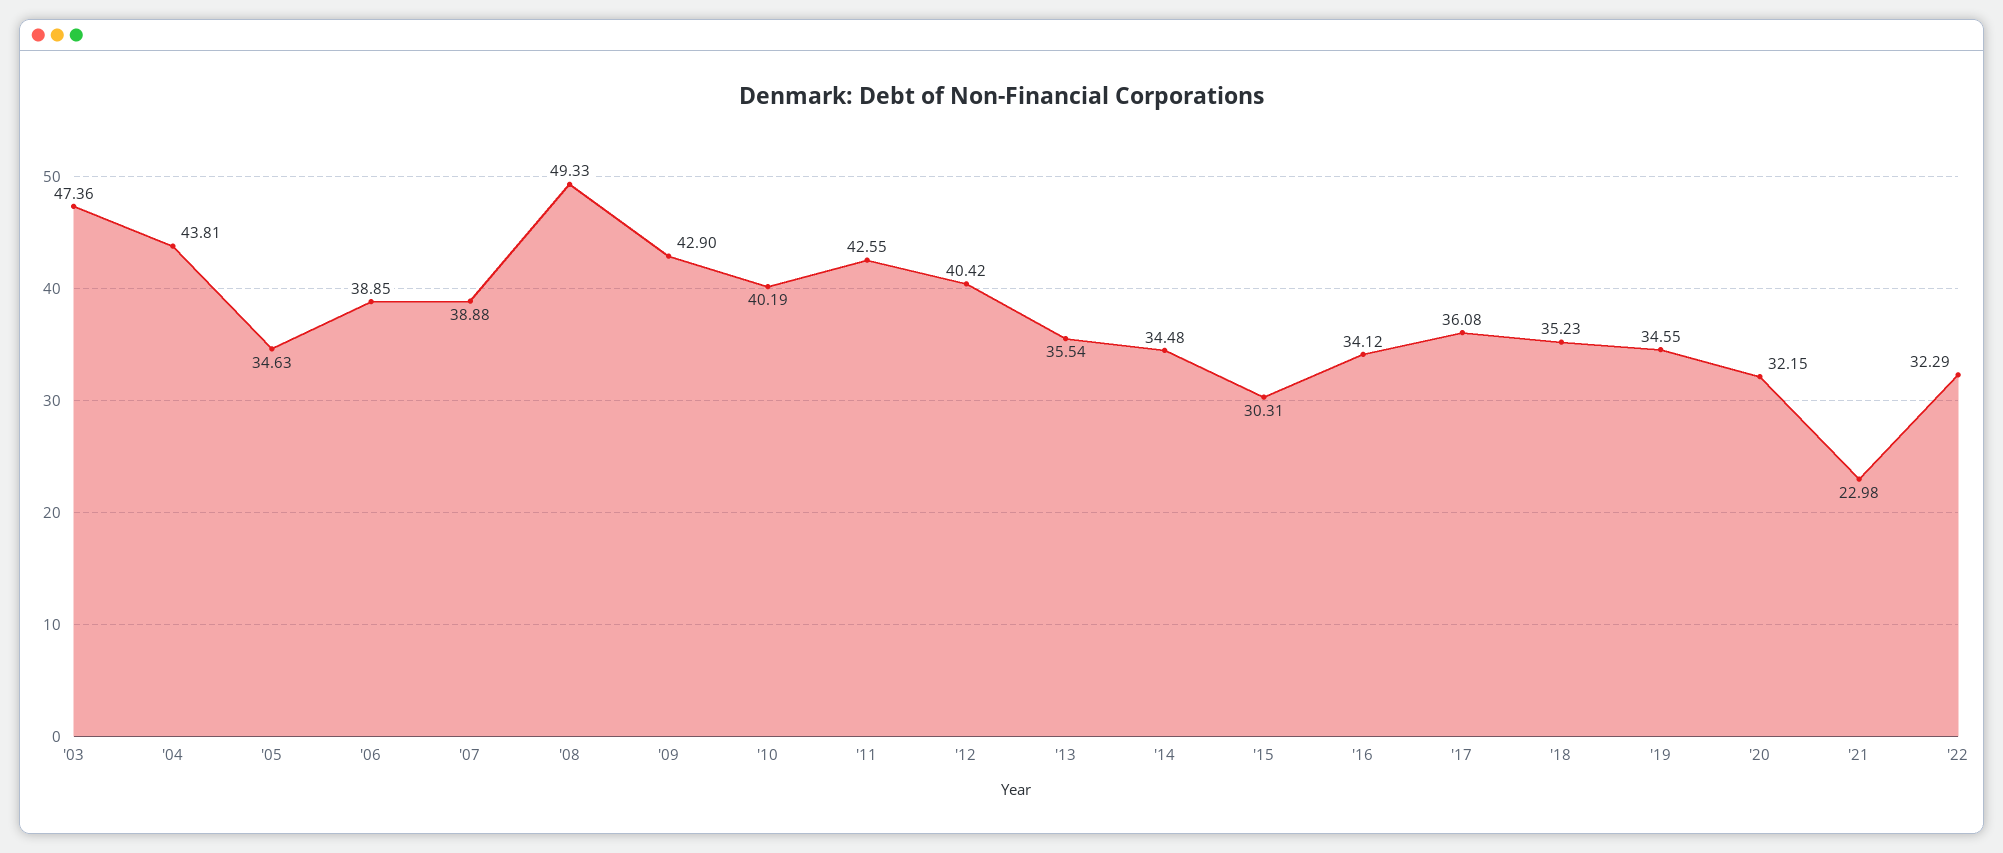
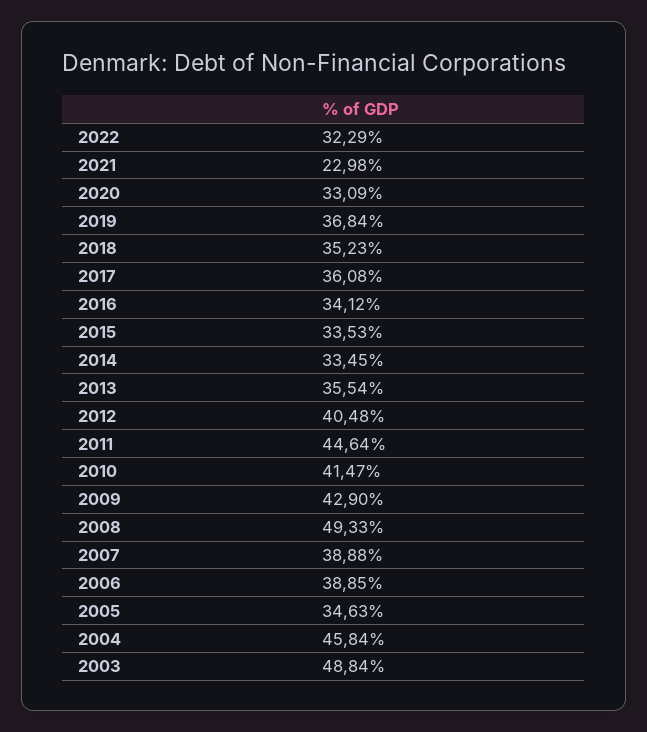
'03: 47.36 -> 48.84
'04: 43.81 -> 45.84
'10: 40.19 -> 41.47
'11: 42.55 -> 44.64
'12: 40.42 -> 40.48
'14: 34.48 -> 33.45
'15: 30.31 -> 33.53
'19: 34.55 -> 36.84
'20: 32.15 -> 33.09

